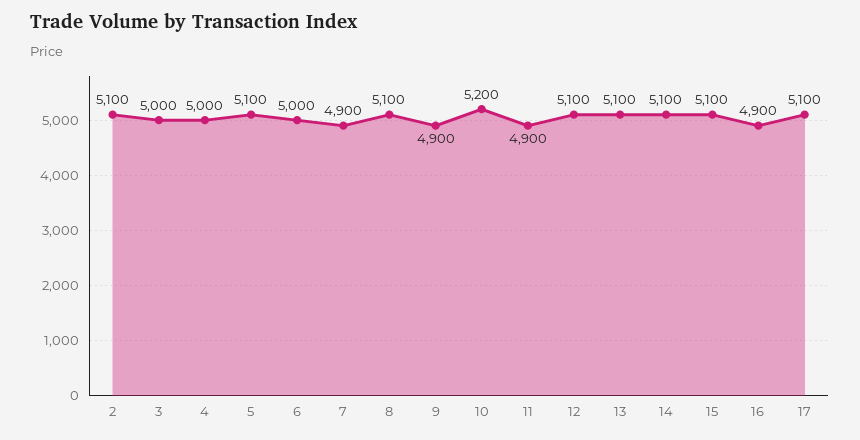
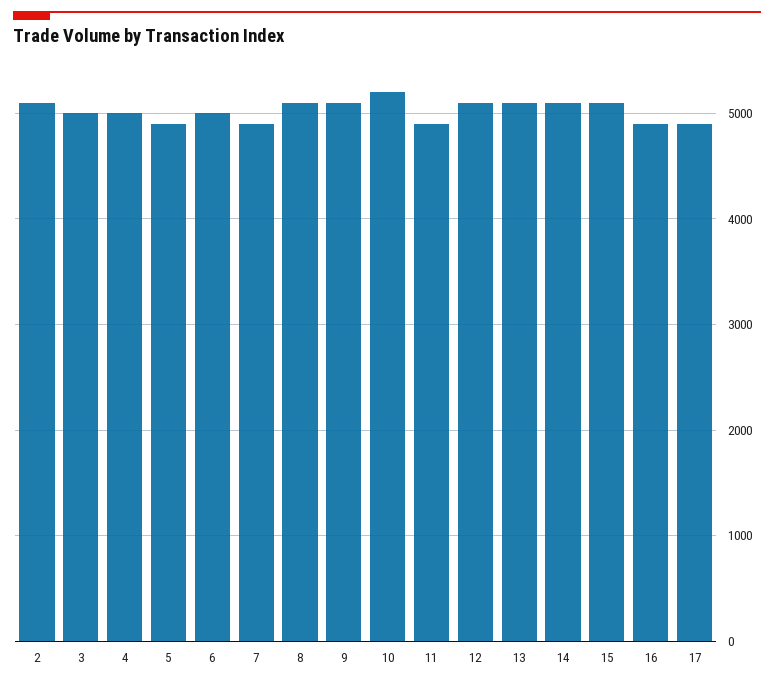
5: 5100 -> 4900
9: 4900 -> 5100
17: 5100 -> 4900

